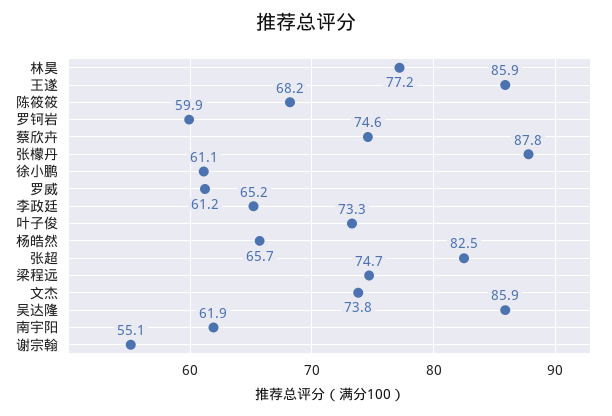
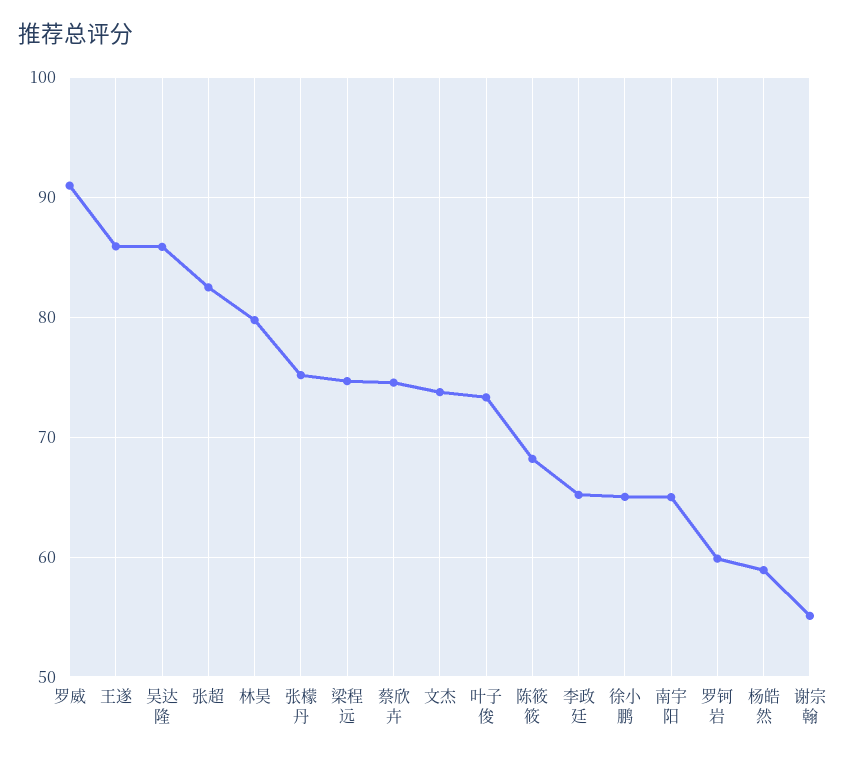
林昊: 77.2 -> 80
张檬丹: 87.8 -> 75
徐小鹏: 61.1 -> 65
罗威: 61.2 -> 91
杨皓然: 65.7 -> 59
南宇阳: 61.9 -> 65

